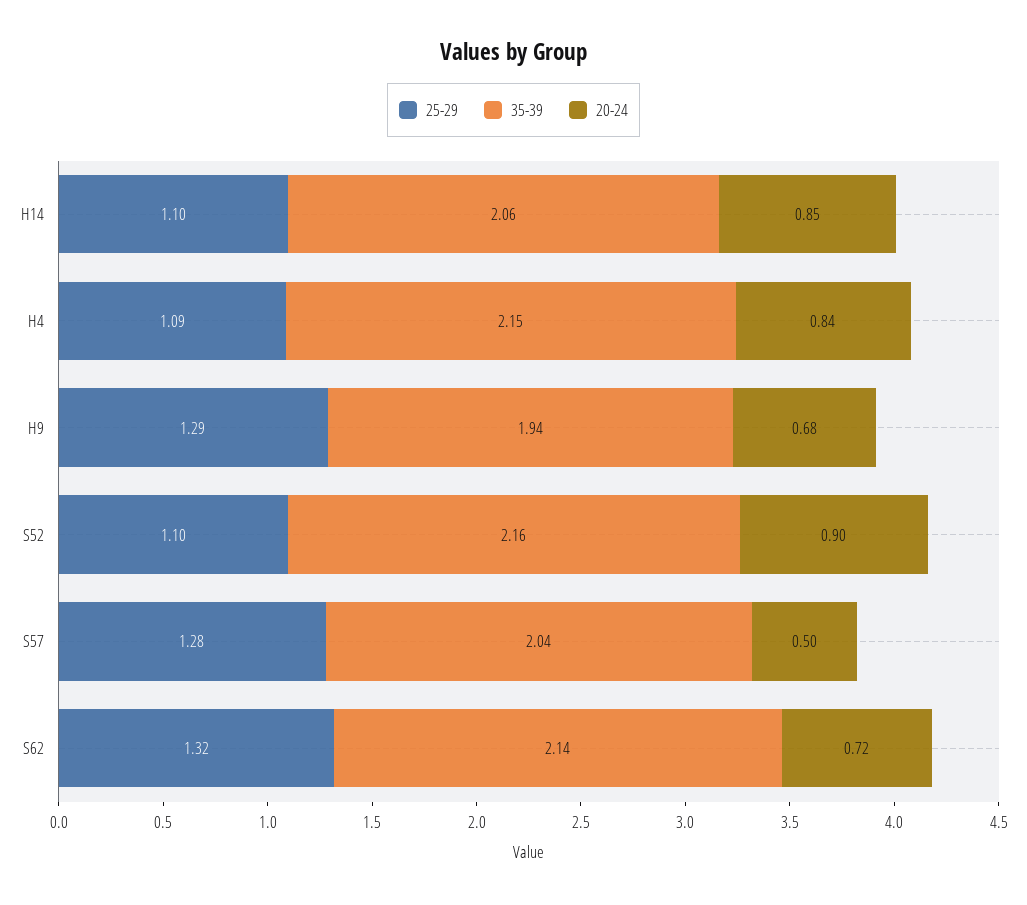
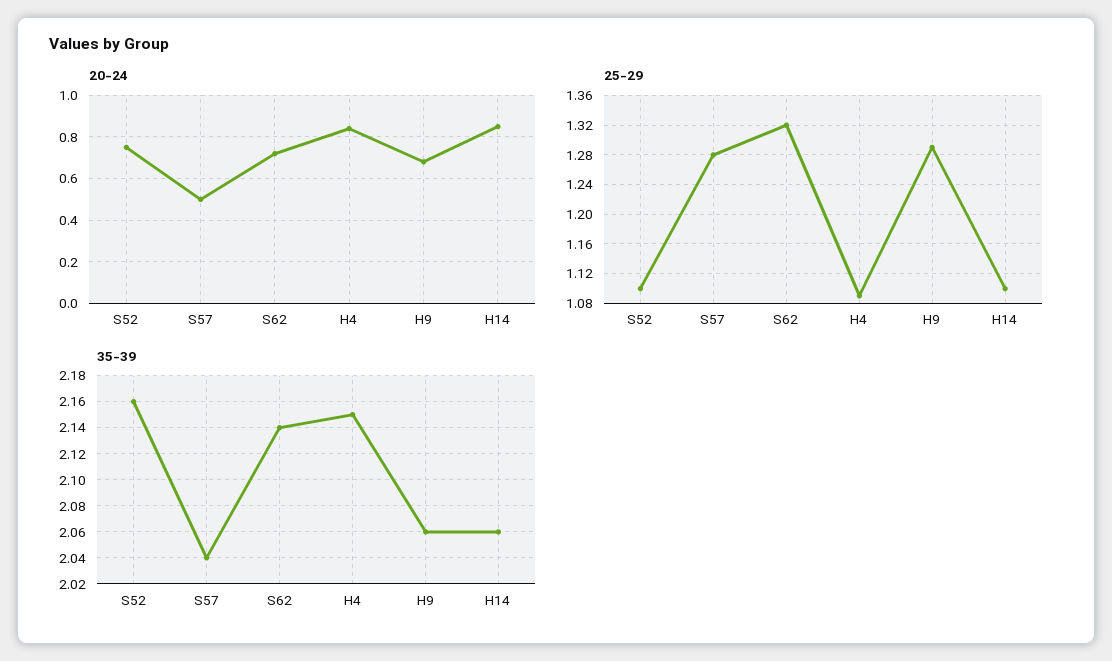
35-39, H9: 1.94 -> 2.06
20-24, S52: 0.9 -> 0.75

